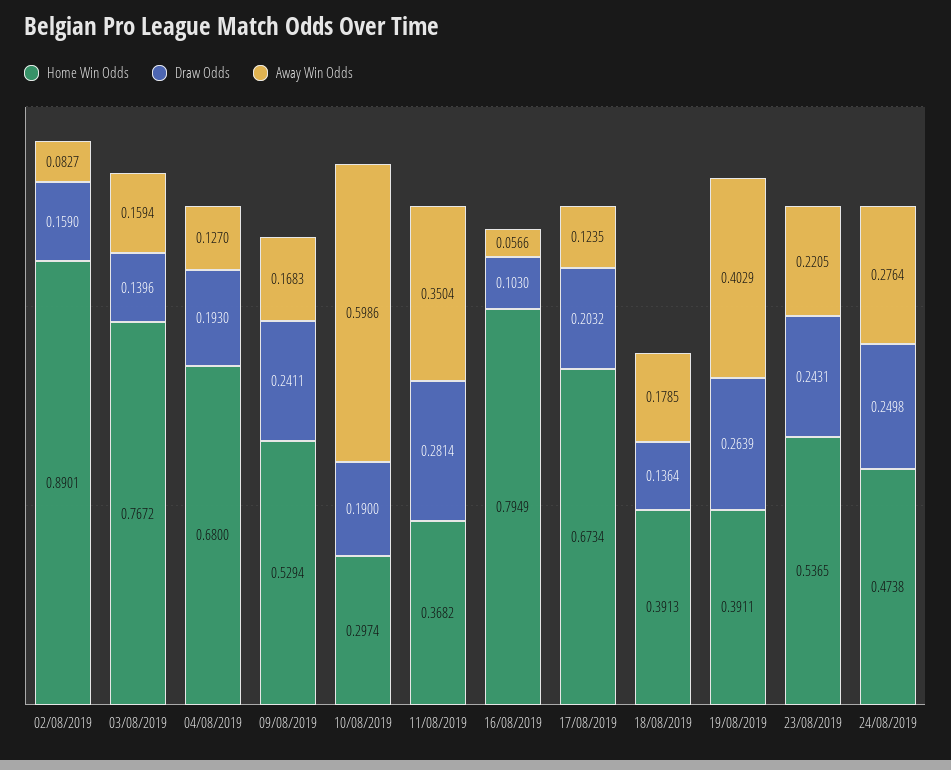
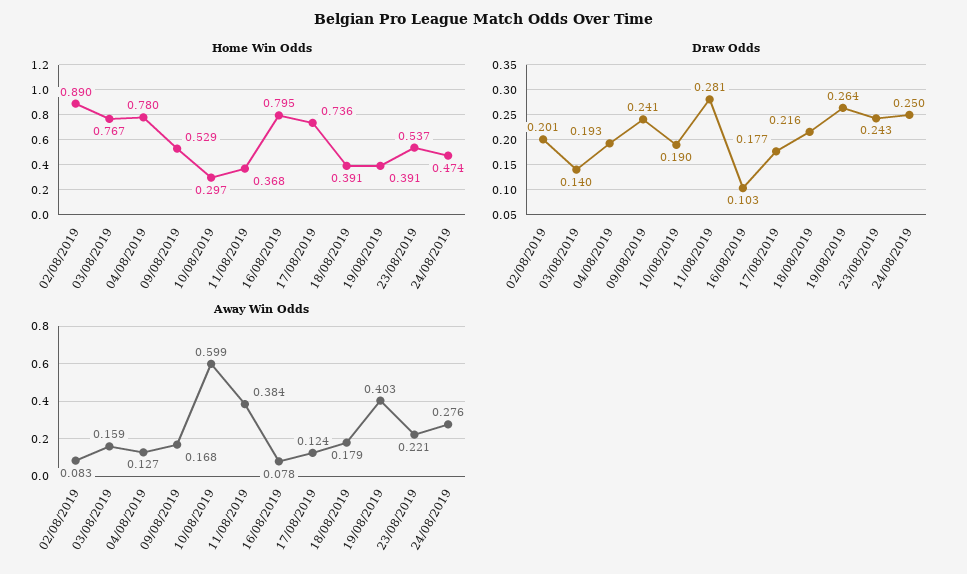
Draw Odds, 02/08/2019: 0.159 -> 0.201
Home Win Odds, 04/08/2019: 0.68 -> 0.78
Away Win Odds, 11/08/2019: 0.3504 -> 0.384
Away Win Odds, 16/08/2019: 0.0566 -> 0.078
Home Win Odds, 17/08/2019: 0.6734 -> 0.736
Draw Odds, 17/08/2019: 0.2032 -> 0.177
Draw Odds, 18/08/2019: 0.1364 -> 0.216

